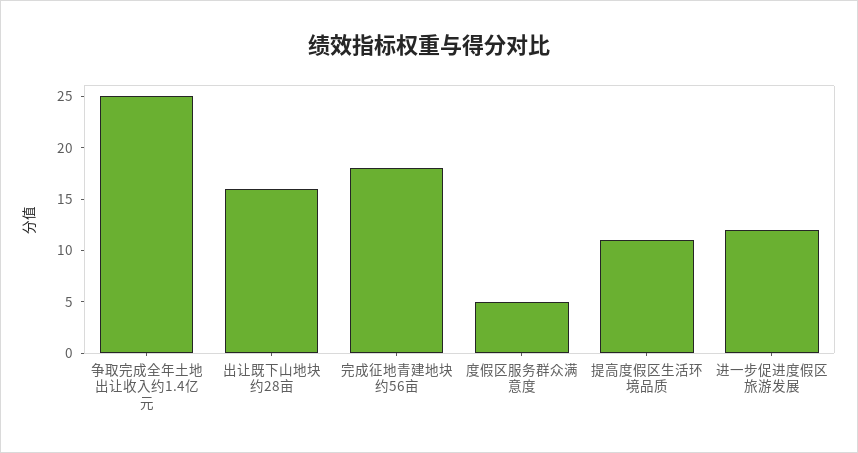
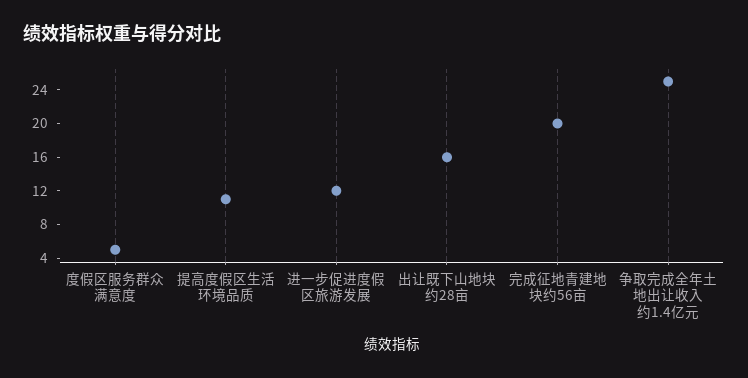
完成征地青建地块约56亩: 18 -> 20

